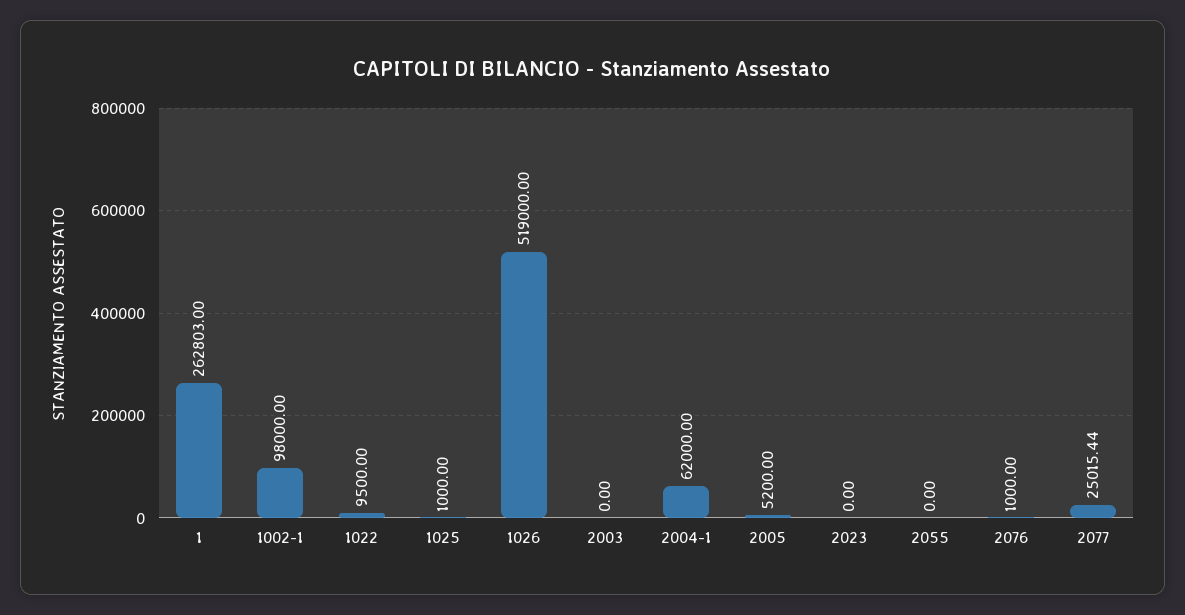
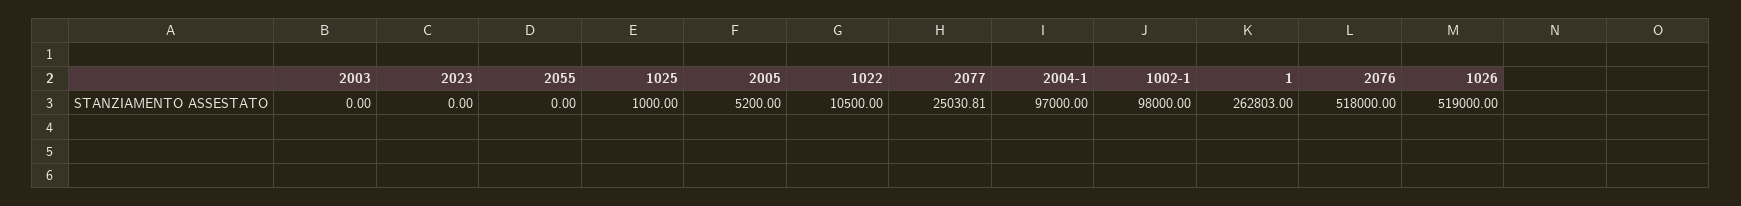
1022: 9500 -> 10500
2004-1: 62000 -> 97000
2076: 1000 -> 518000
2077: 25015.44 -> 25030.81

